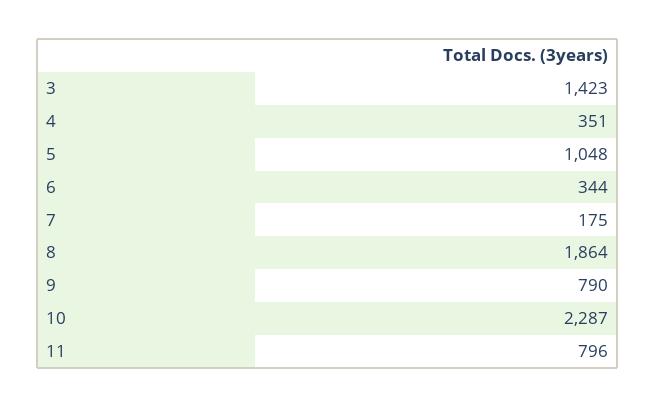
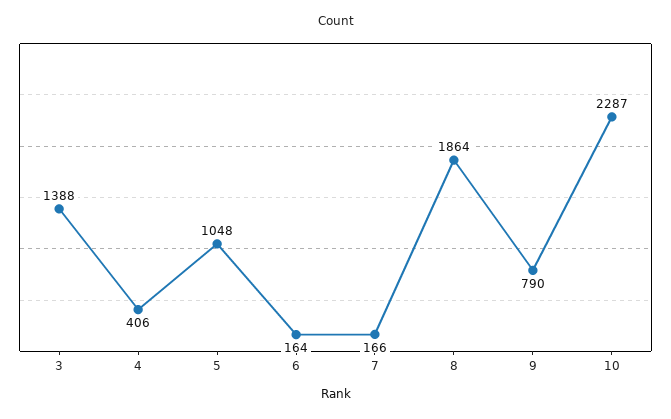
3: 1423 -> 1388
4: 351 -> 406
6: 344 -> 164
7: 175 -> 166
11: 796 -> none

